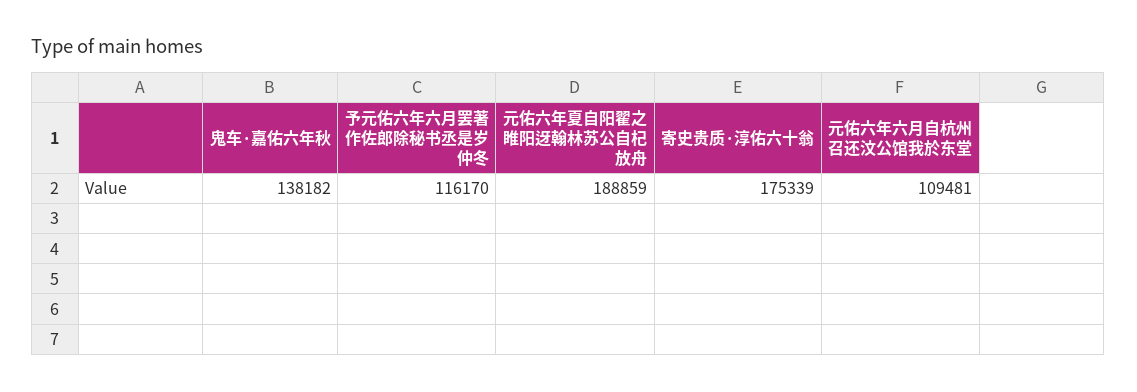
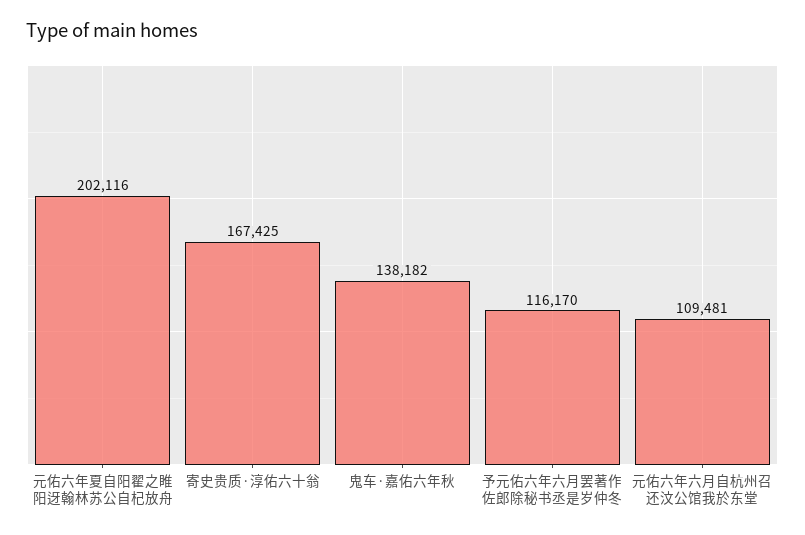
元佑六年夏自阳翟之睢阳迓翰林苏公自杞放舟: 188859 -> 202116
寄史贵质·淳佑六十翁: 175339 -> 167425

